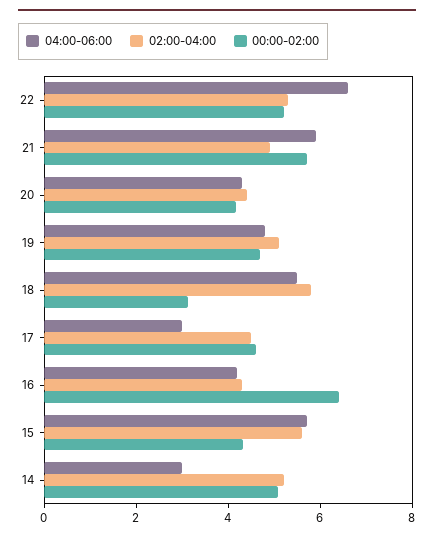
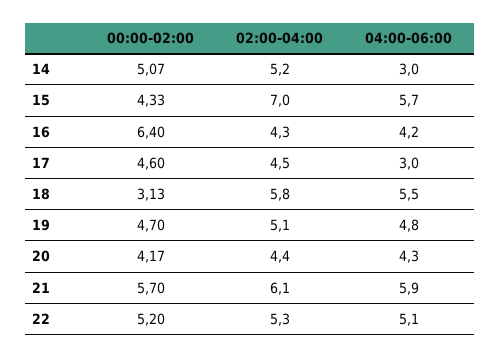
04:00-06:00, 22: 6.5 -> 5.1
02:00-04:00, 21: 5 -> 6.1
02:00-04:00, 15: 5.5 -> 7

